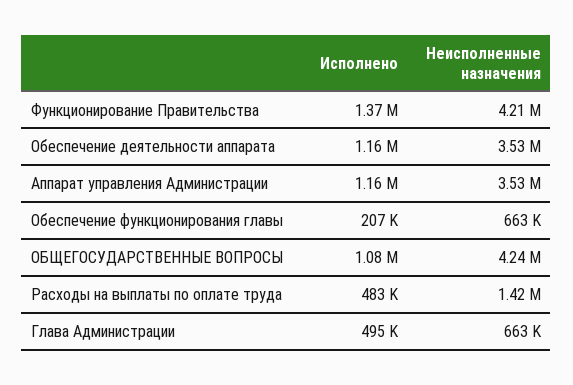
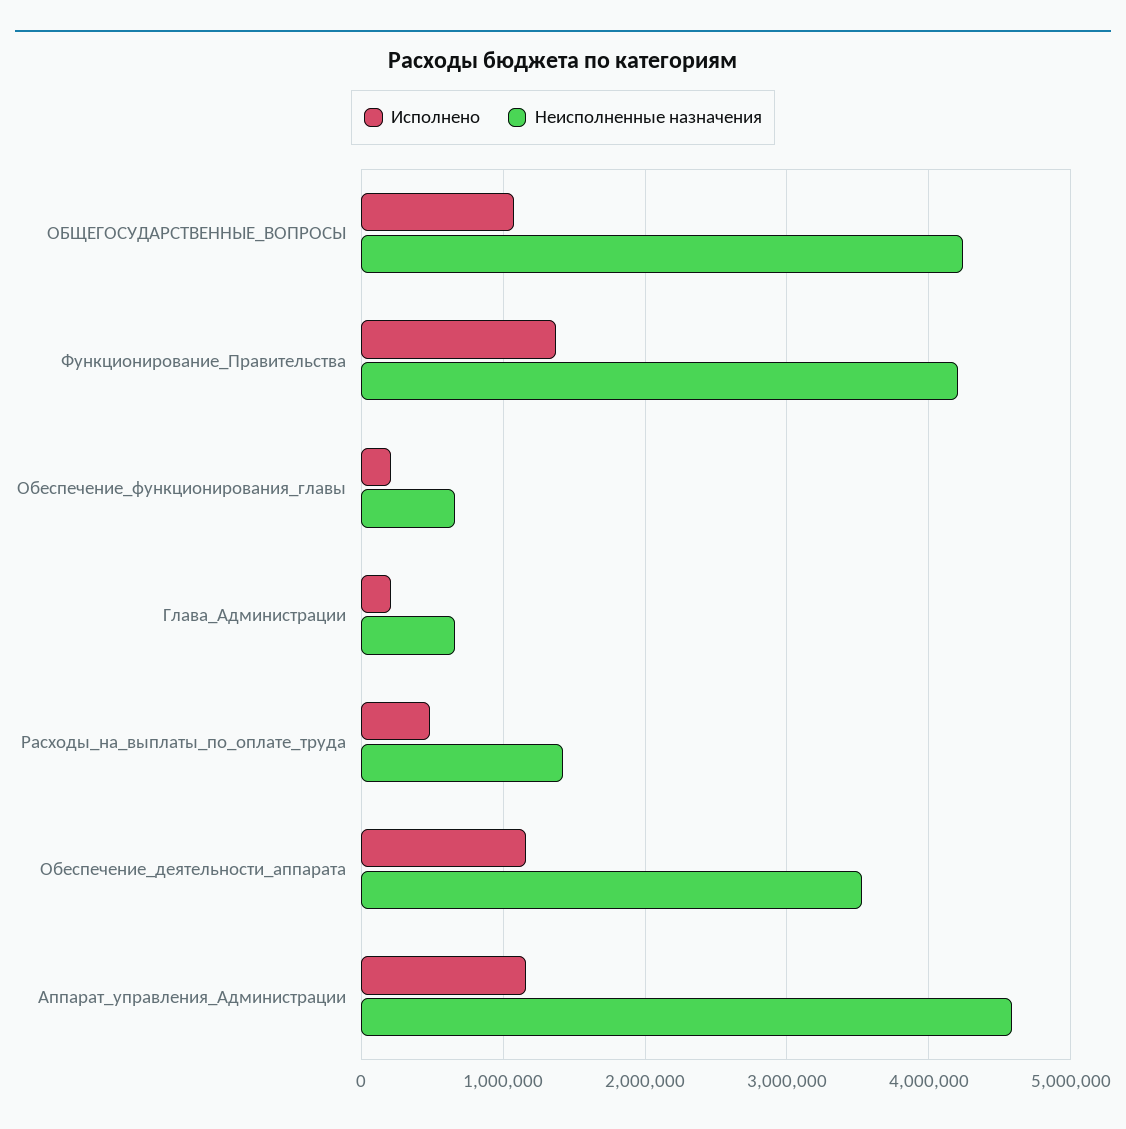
Неисполненные назначения, Аппарат управления Администрации: 3530000 -> 4600000
Исполнено, Глава Администрации: 495000 -> 200000

